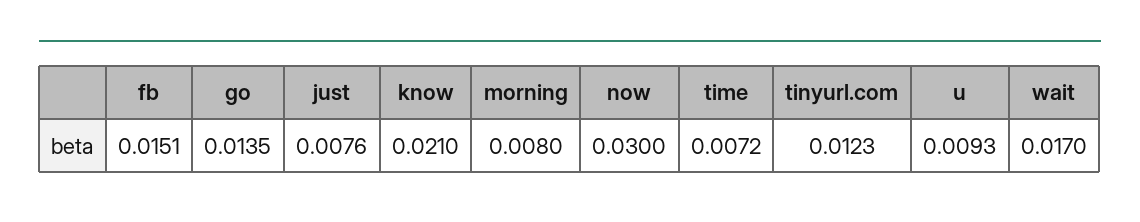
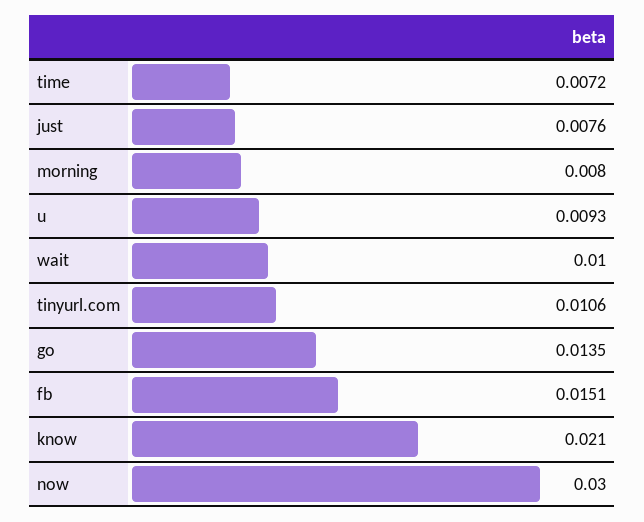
tinyurl.com: 0.0123 -> 0.0106
wait: 0.017 -> 0.01

